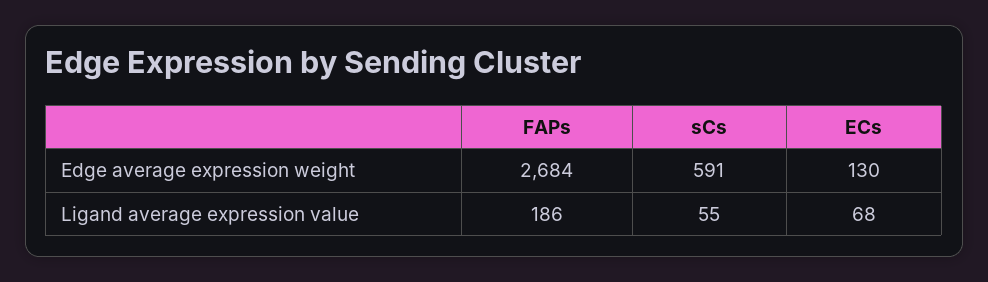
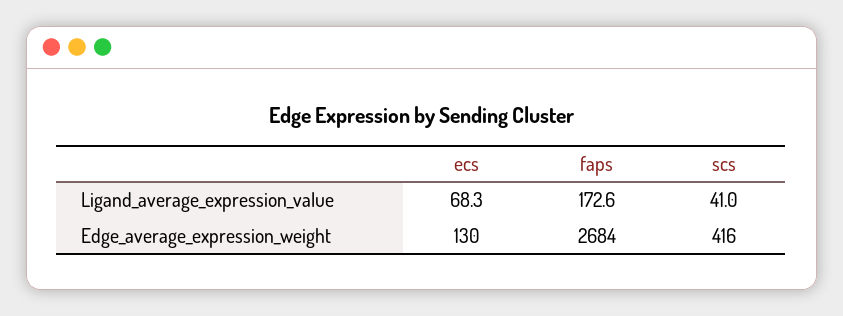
sCs, Edge average expression weight: 591 -> 416
FAPs, Ligand average expression value: 186 -> 172.6
sCs, Ligand average expression value: 55 -> 41

